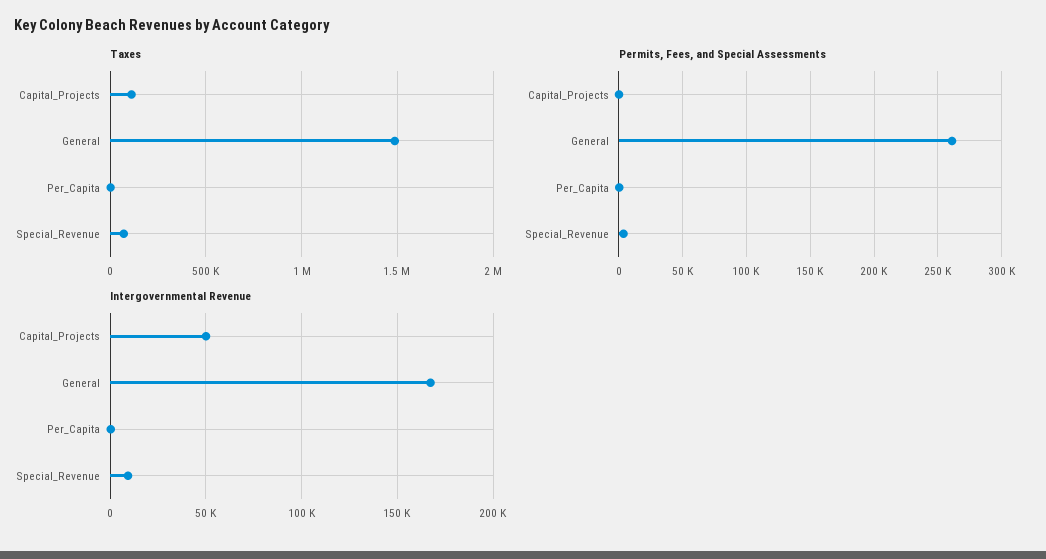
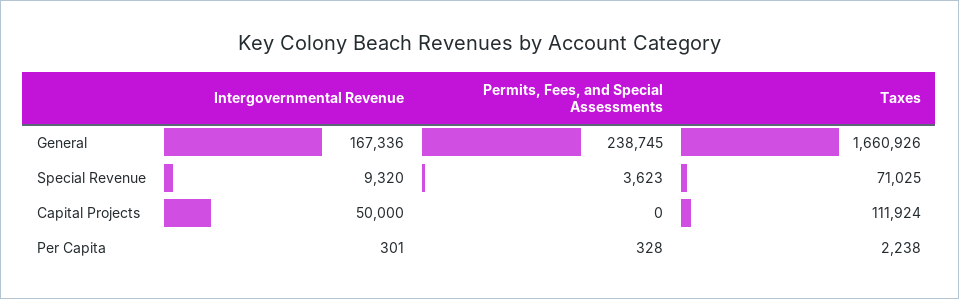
Taxes, General: 1500000 -> 1660926
Permits, Fees, and Special Assessments, General: 260000 -> 238745

